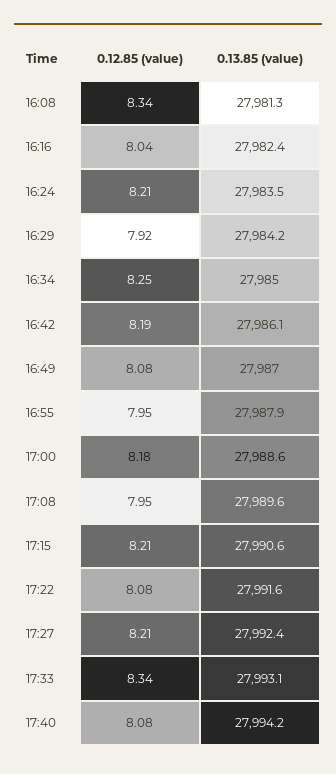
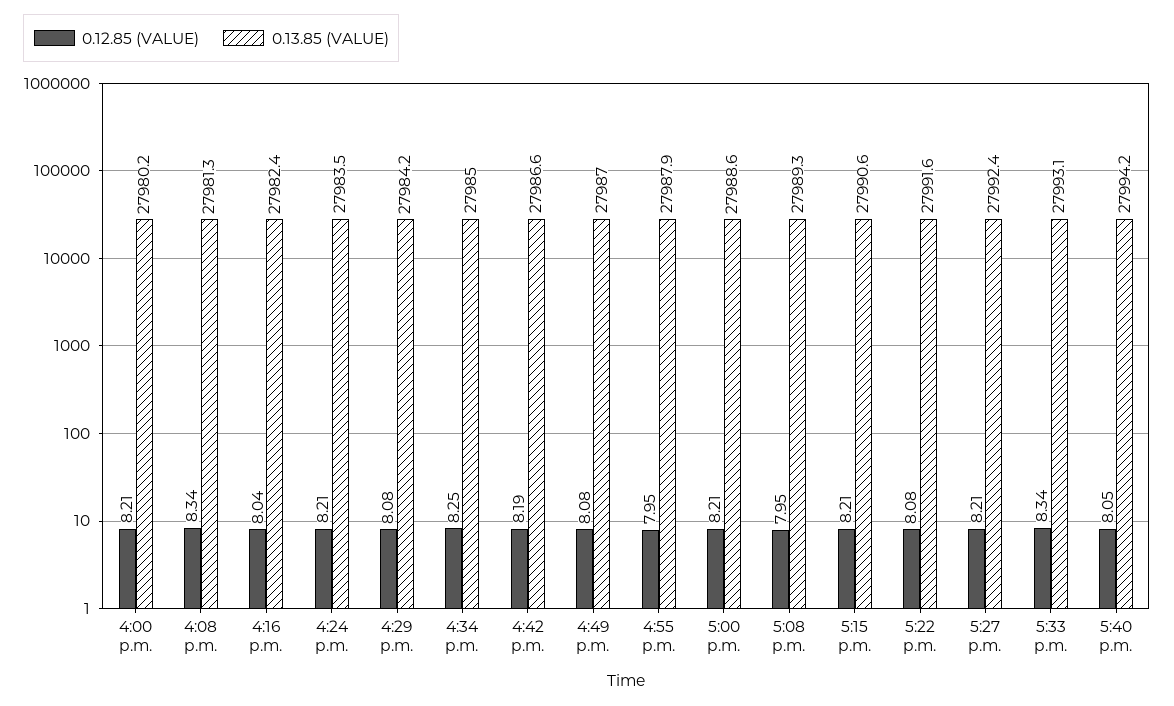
0.12.85 (value), 16:29: 7.92 -> 8.08
0.13.85 (value), 16:42: 27986.1 -> 27986.6
0.12.85 (value), 17:00: 8.18 -> 8.21
0.13.85 (value), 17:08: 27989.6 -> 27989.3
0.12.85 (value), 17:40: 8.08 -> 8.05
0.12.85 (value), 4:00 p.m.: none -> 8.21
0.13.85 (value), 4:00 p.m.: none -> 27980.2

